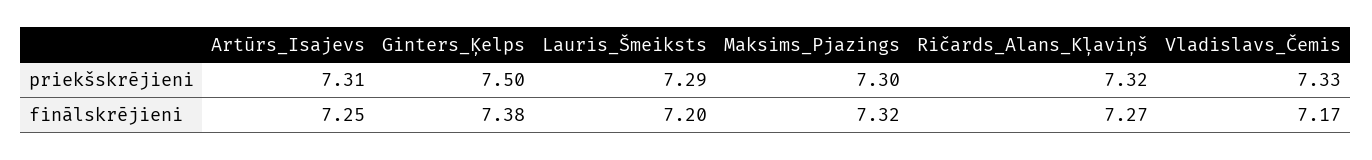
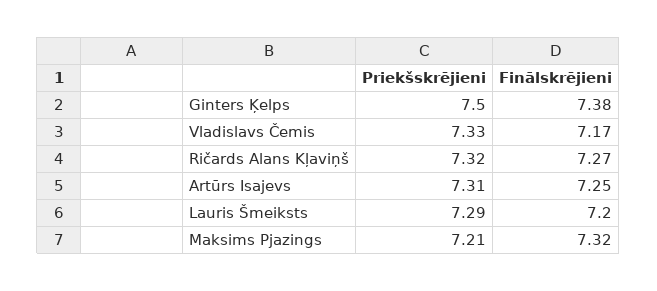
Maksims_Pjazings, priekšskrējieni: 7.3 -> 7.21

